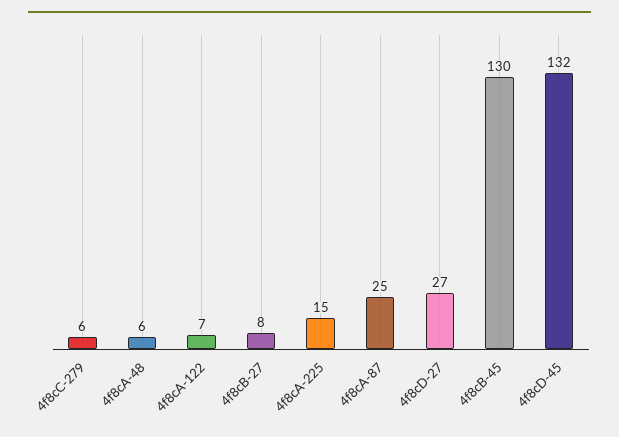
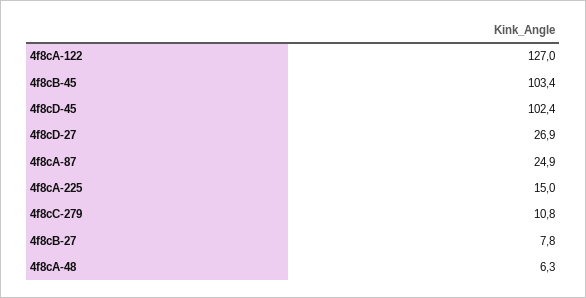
4f8cC-279: 6 -> 10.8
4f8cA-122: 7 -> 127
4f8cB-45: 130 -> 103.4
4f8cD-45: 132 -> 102.4

